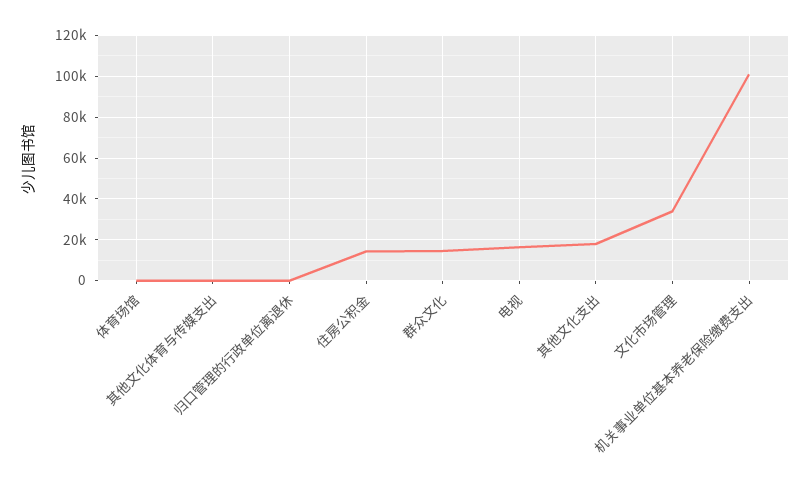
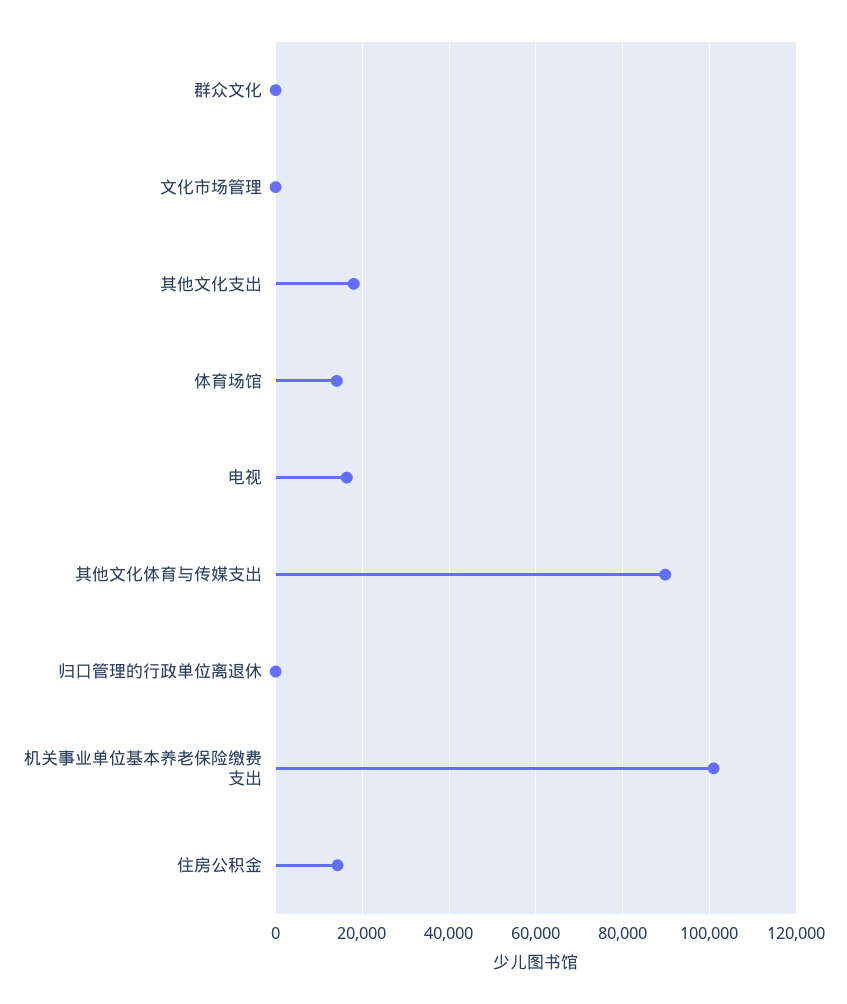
体育场馆: 0 -> 14000
其他文化体育与传媒支出: 0 -> 90000
群众文化: 15000 -> 0
文化市场管理: 35000 -> 0

